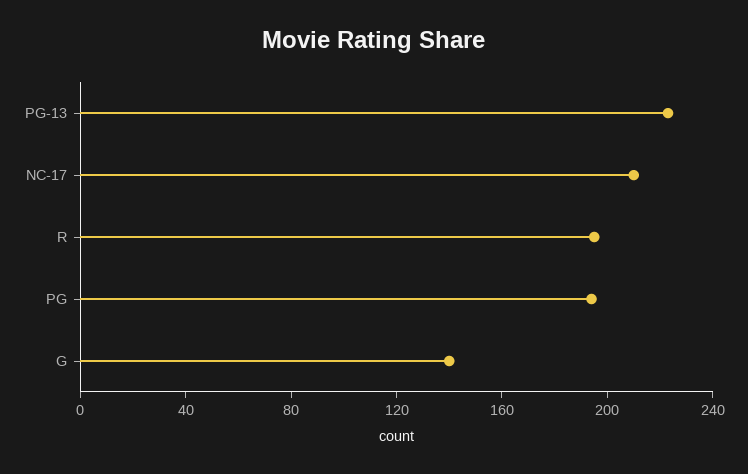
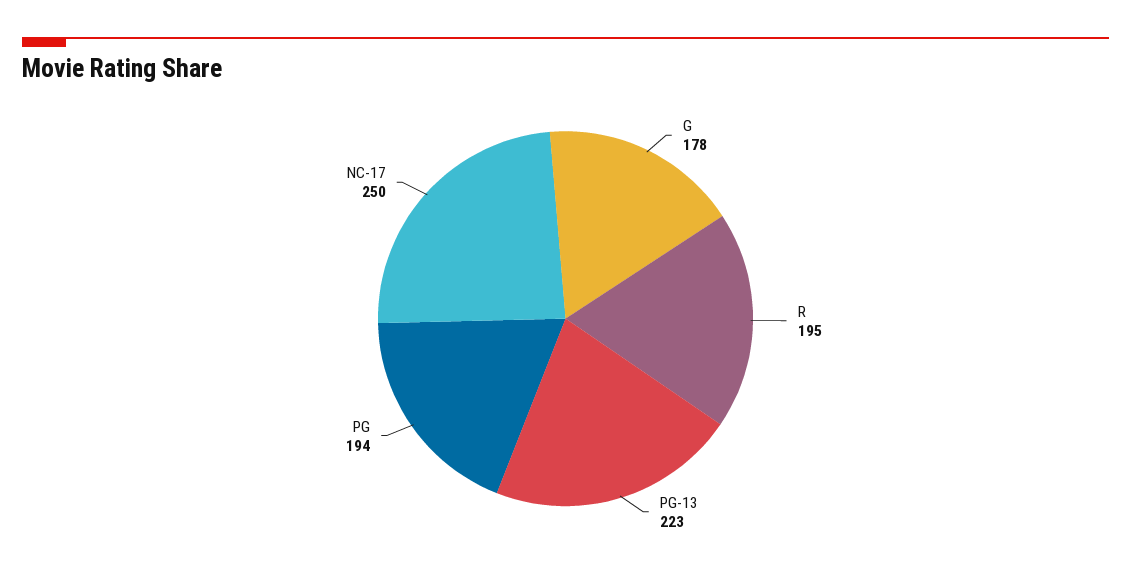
NC-17: 210 -> 250
G: 140 -> 178

